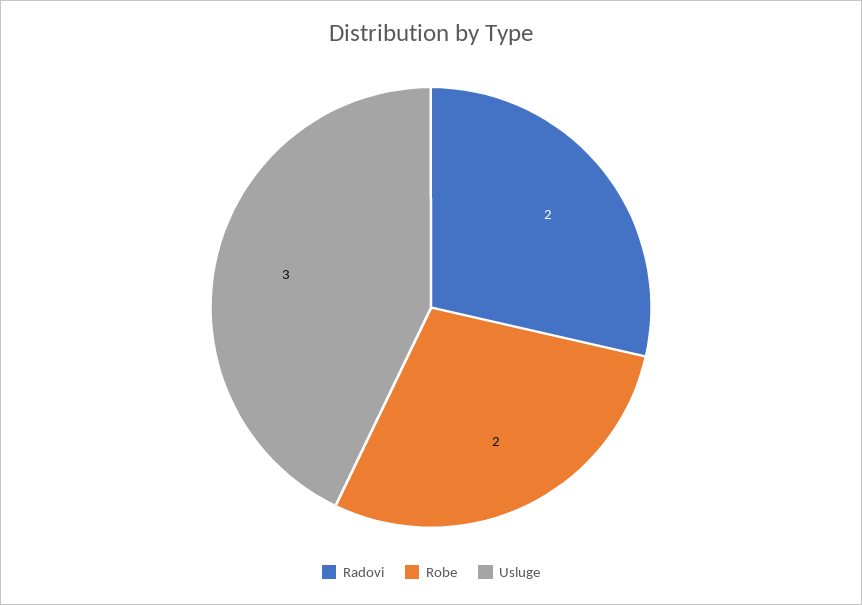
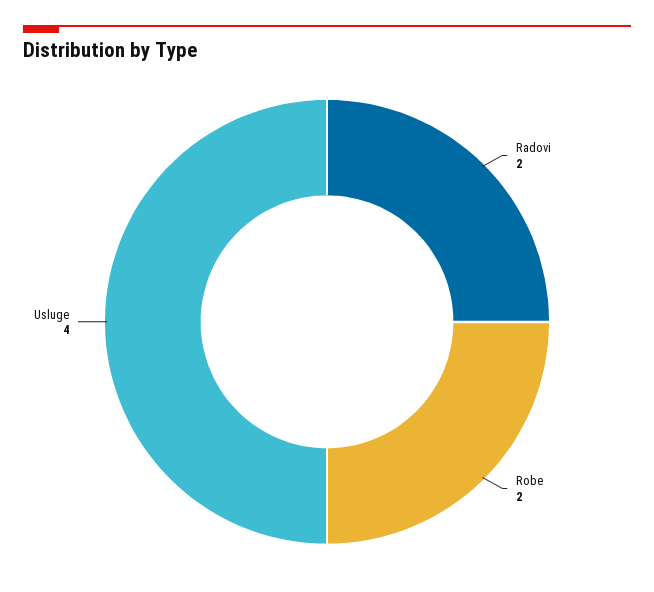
Usluge: 3 -> 4

